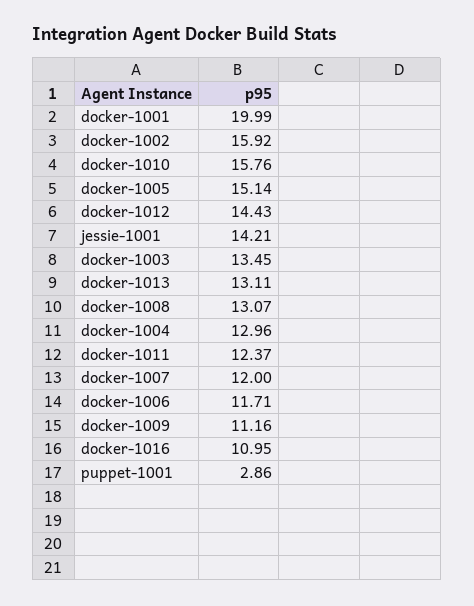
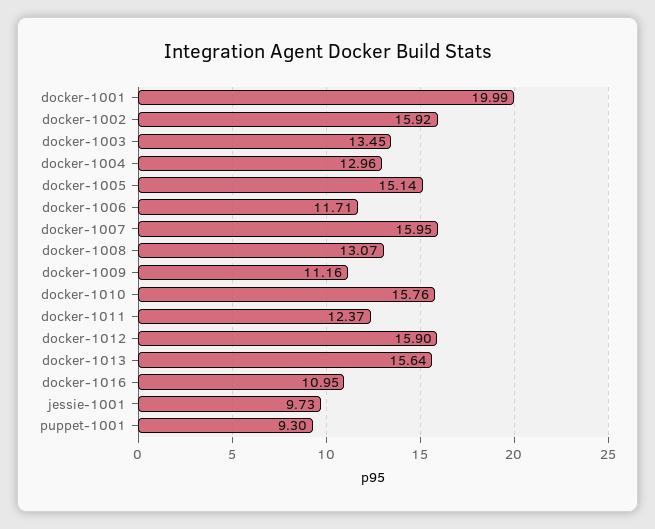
docker-1012: 14.43 -> 15.9
jessie-1001: 14.21 -> 9.73
docker-1013: 13.11 -> 15.64
docker-1007: 12 -> 15.95
puppet-1001: 2.86 -> 9.3

